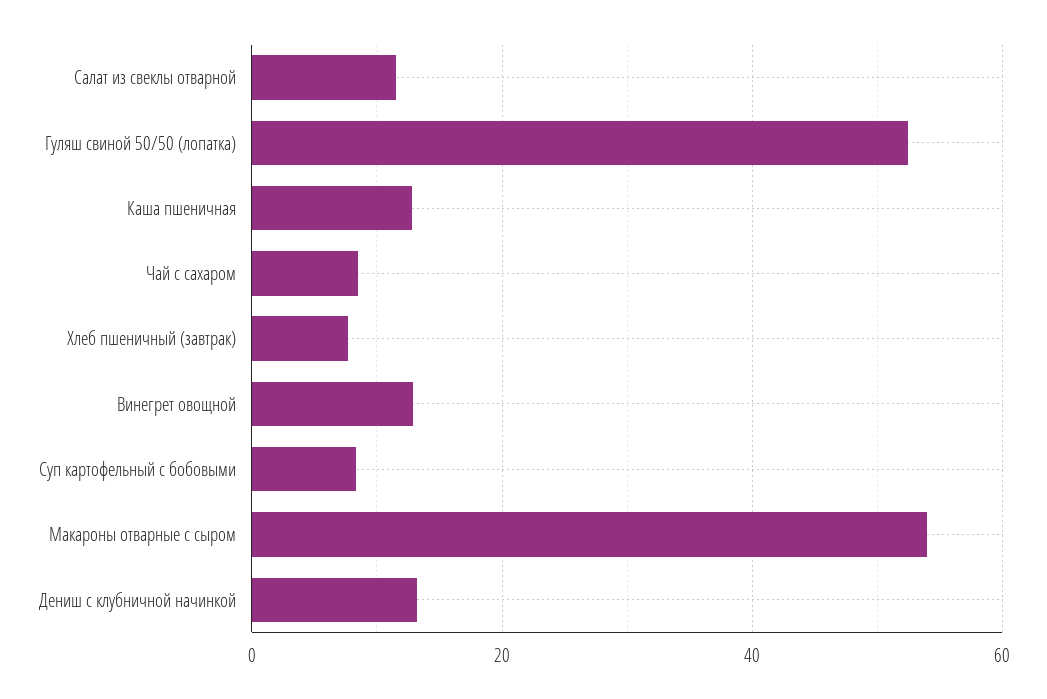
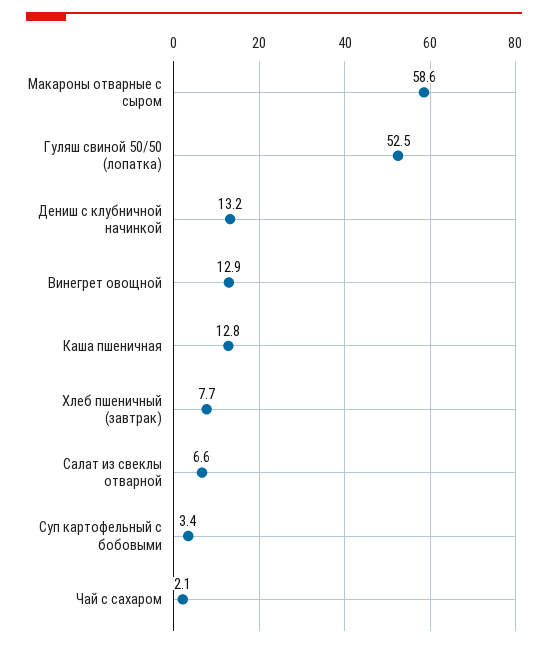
Салат из свеклы отварной: 12 -> 6.6
Чай с сахаром: 8 -> 2.1
Суп картофельный с бобовыми: 8 -> 3.4
Макароны отварные с сыром: 54 -> 58.6

